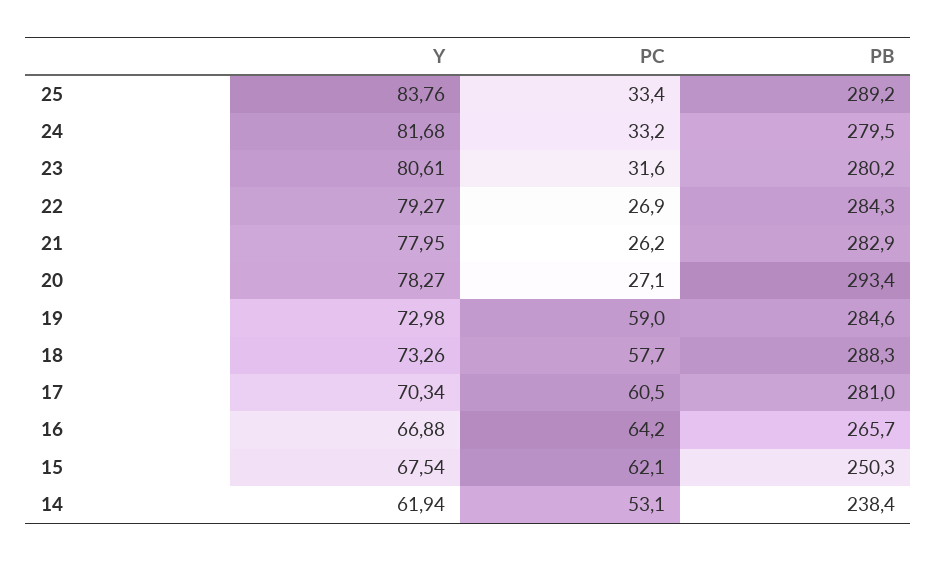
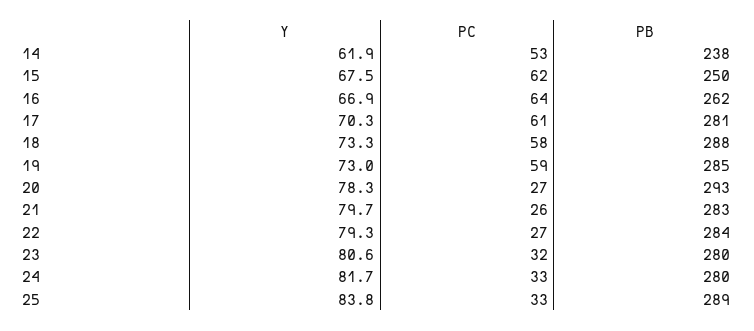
Y, 21: 77.95 -> 79.7
PB, 16: 265.7 -> 262

